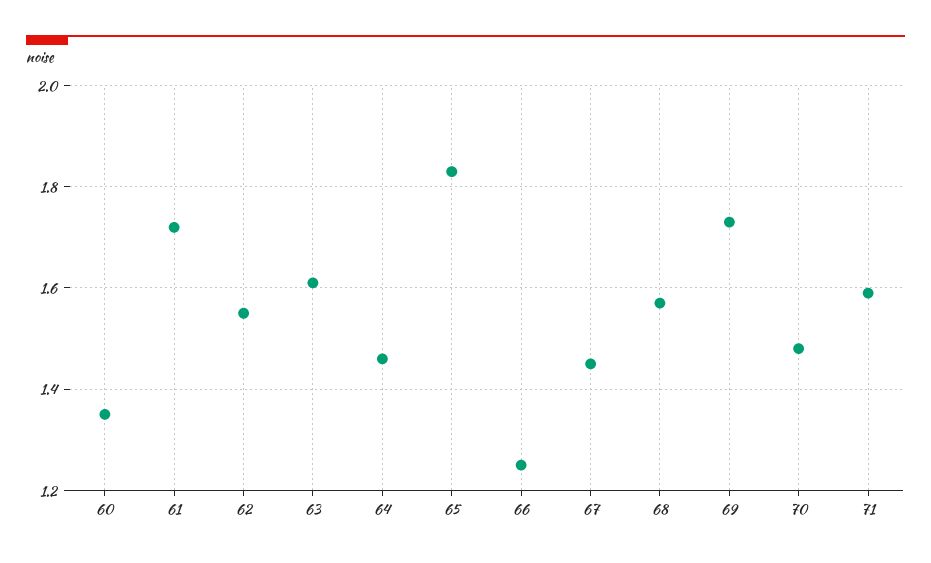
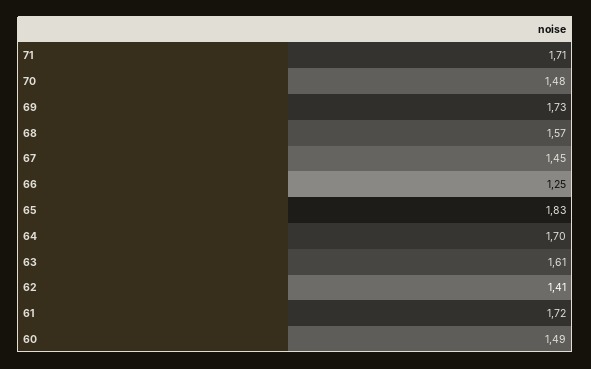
60: 1.35 -> 1.49
62: 1.55 -> 1.41
64: 1.45 -> 1.7
71: 1.6 -> 1.71

